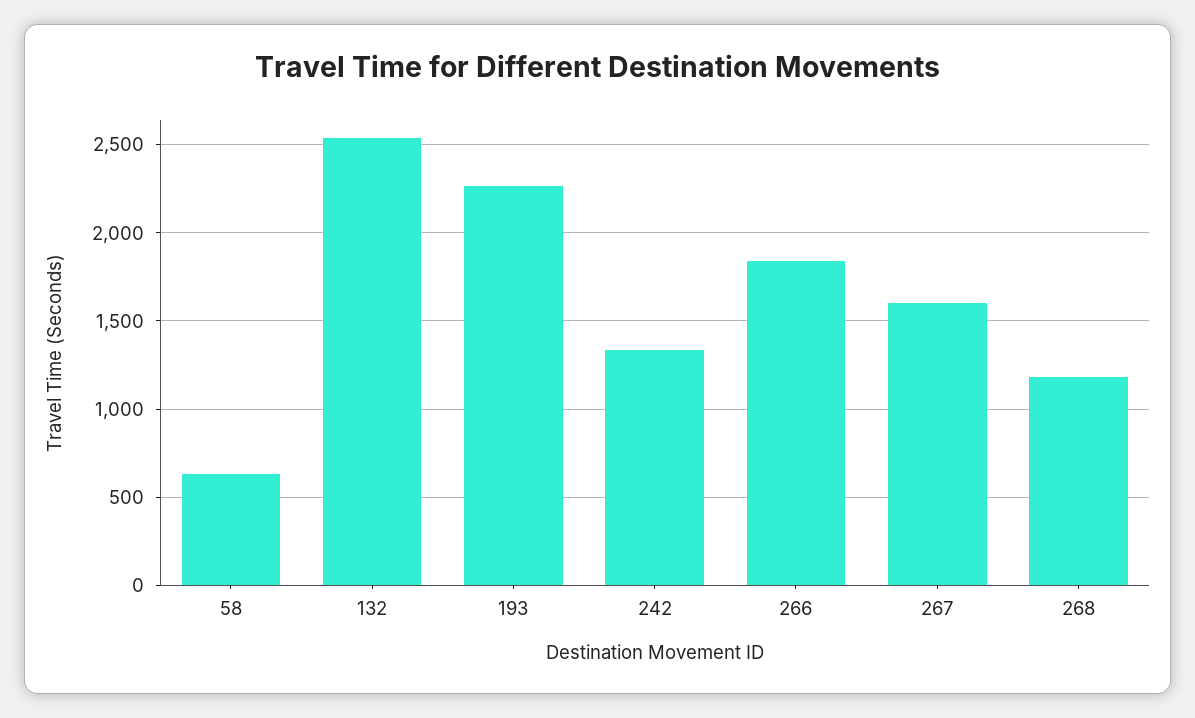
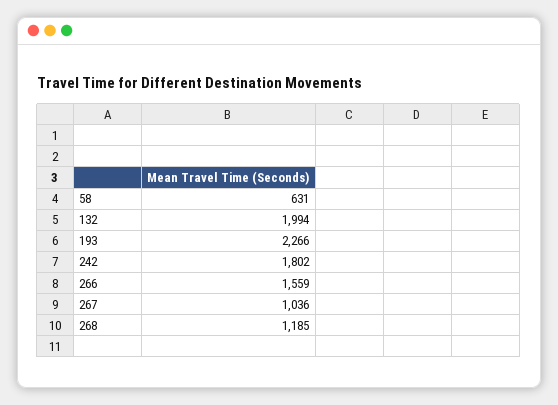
132: 2550 -> 1994
242: 1350 -> 1802
266: 1850 -> 1559
267: 1600 -> 1036

